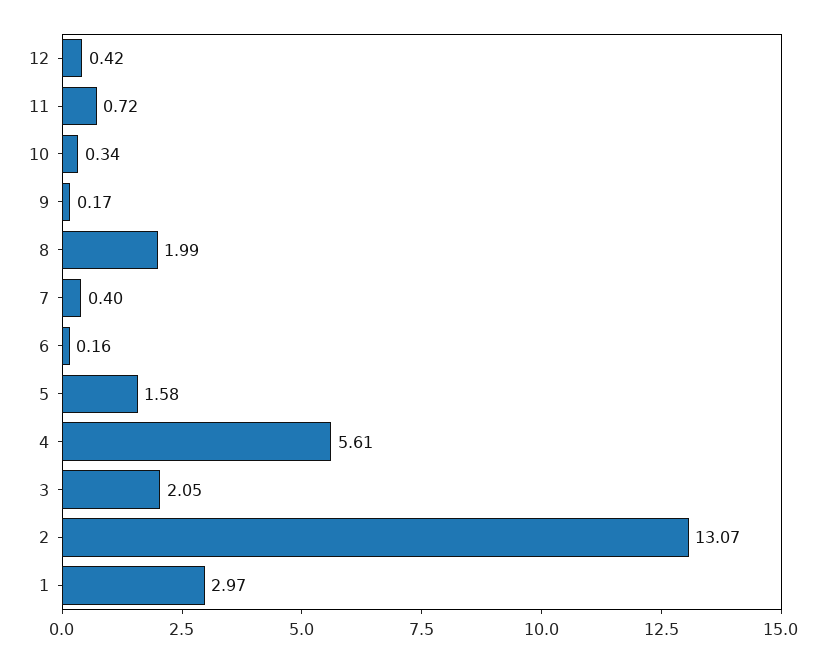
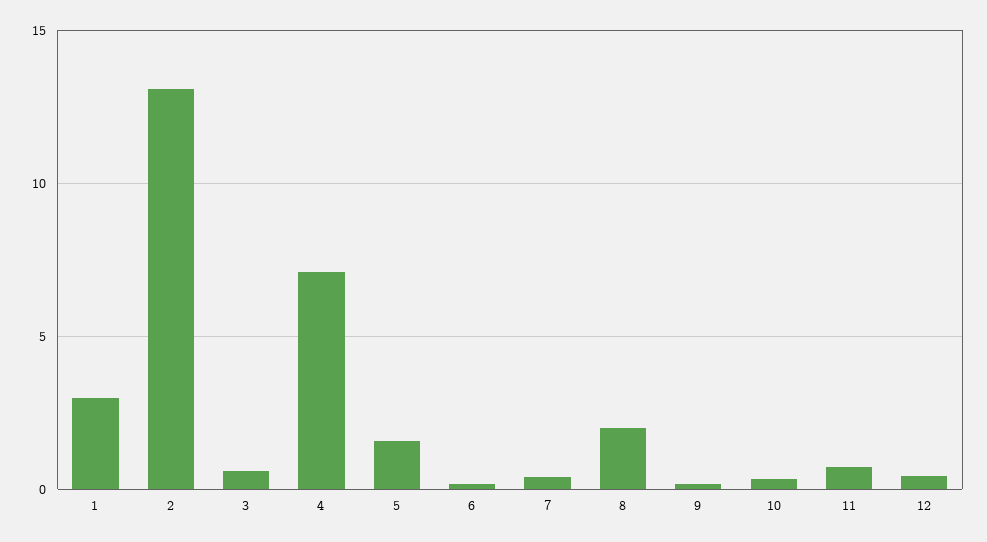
4: 5.61 -> 7
3: 2.05 -> 0.5

